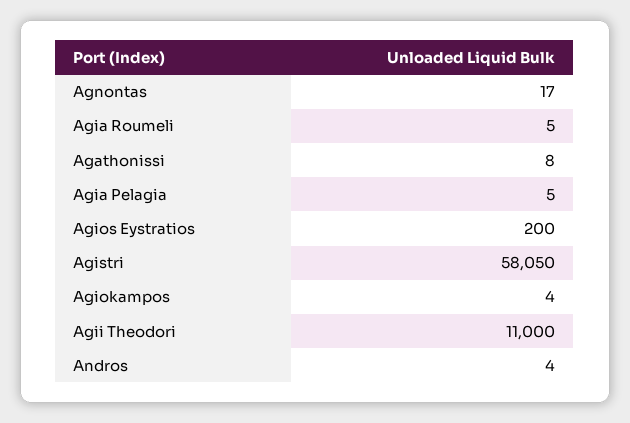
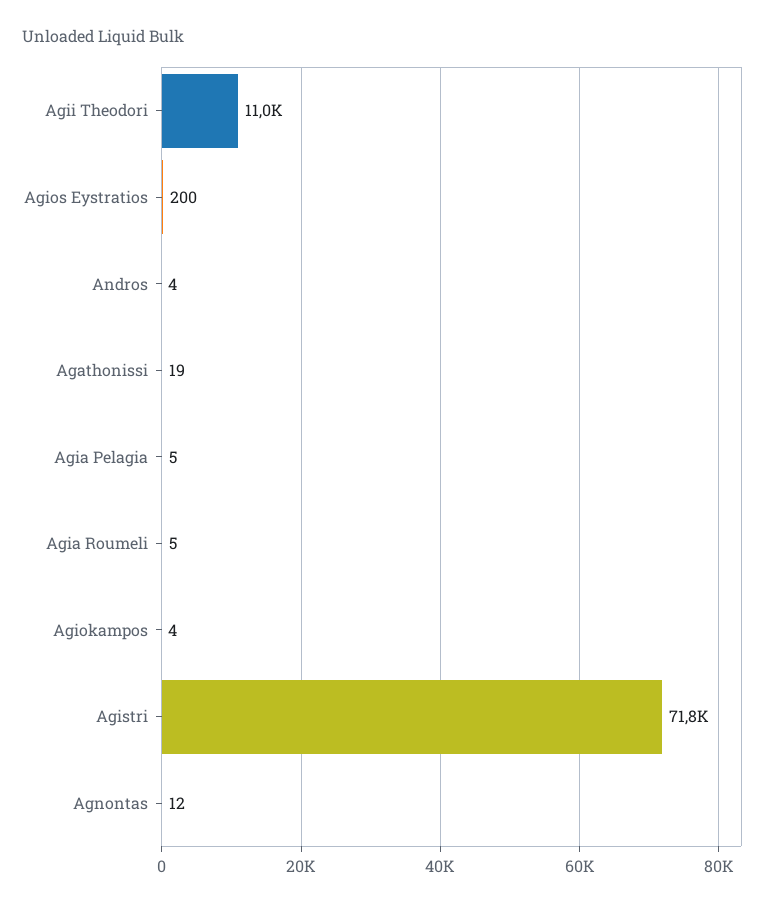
Agnontas: 17 -> 12
Agathonissi: 8 -> 19
Agistri: 58050 -> 71800

